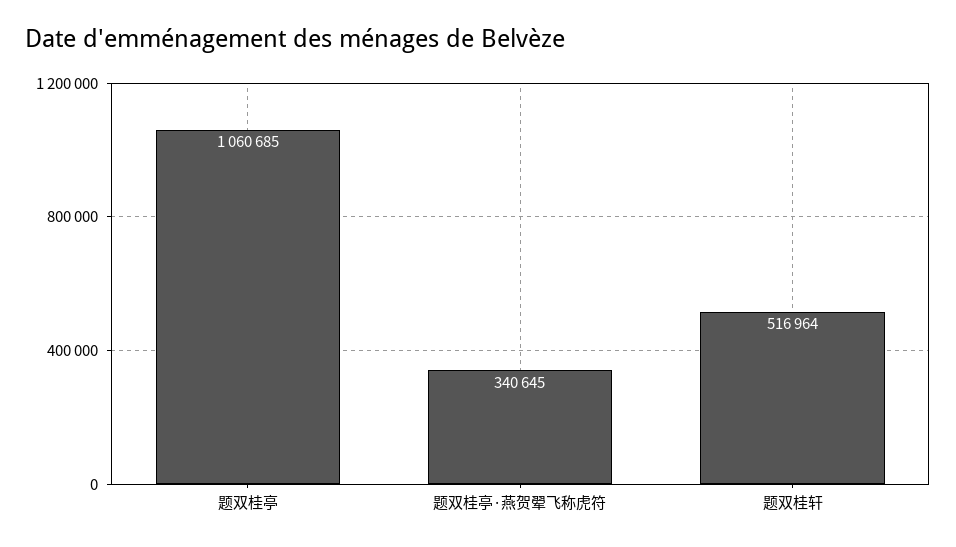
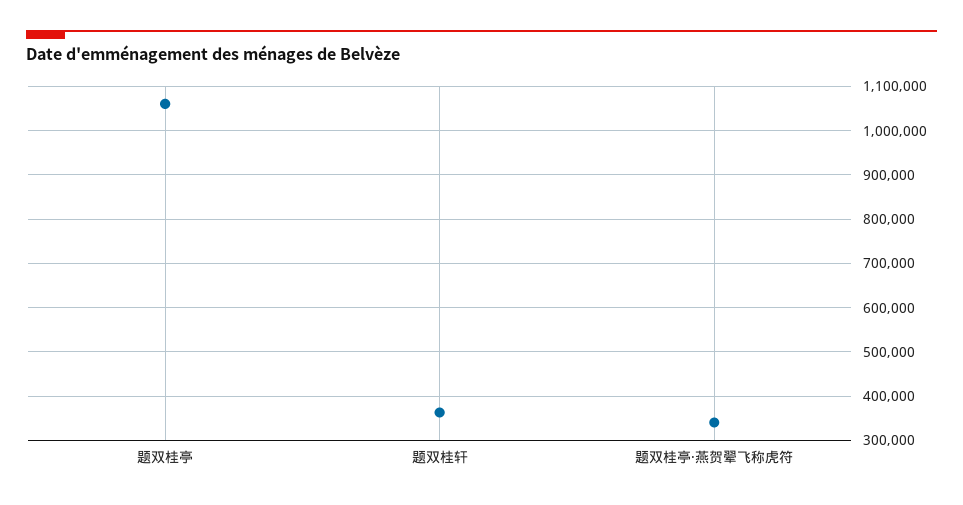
题双桂轩: 516964 -> 360000

